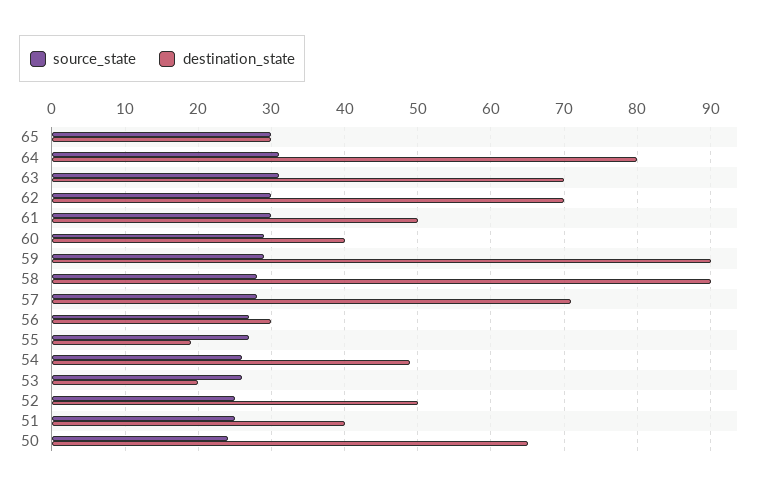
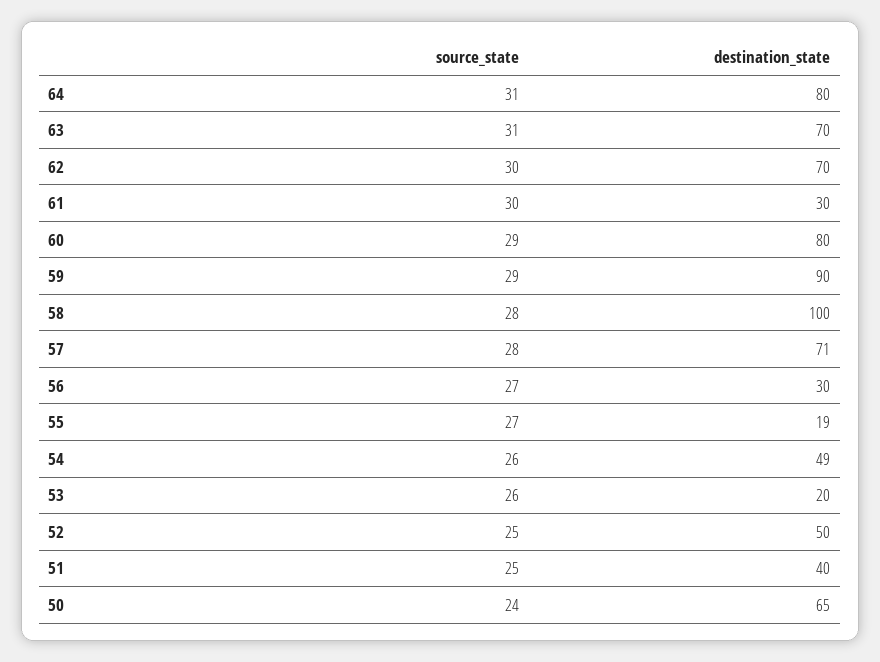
source_state, 65: 30 -> none
destination_state, 65: 30 -> none
destination_state, 61: 50 -> 30
destination_state, 60: 40 -> 80
destination_state, 58: 90 -> 100

